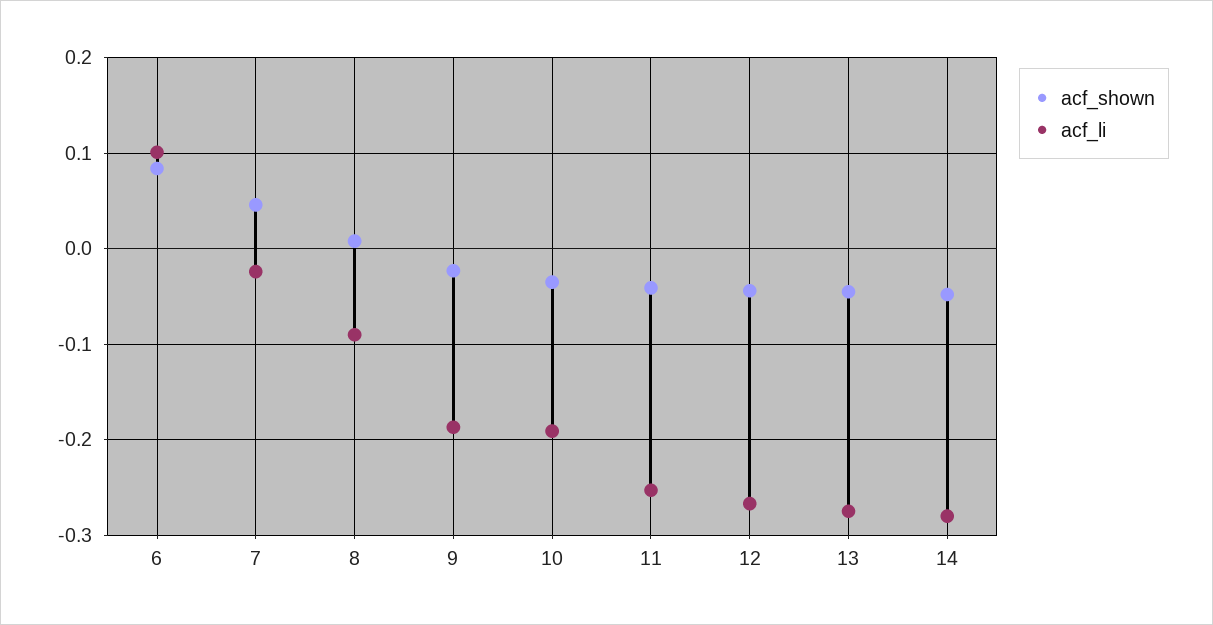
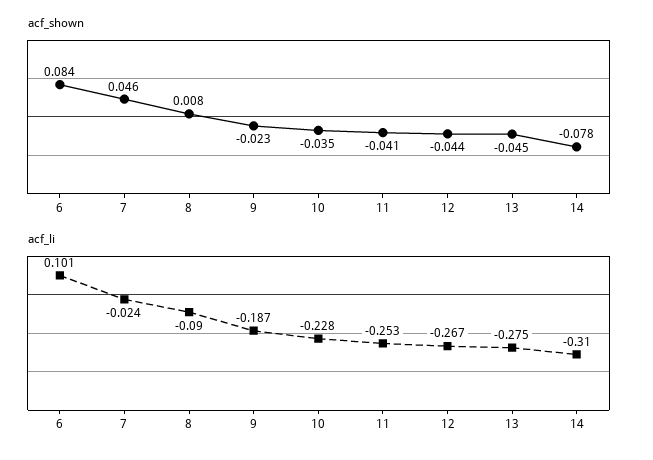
acf_li, 10: -0.19 -> -0.228
acf_shown, 14: -0.05 -> -0.078
acf_li, 14: -0.28 -> -0.31

